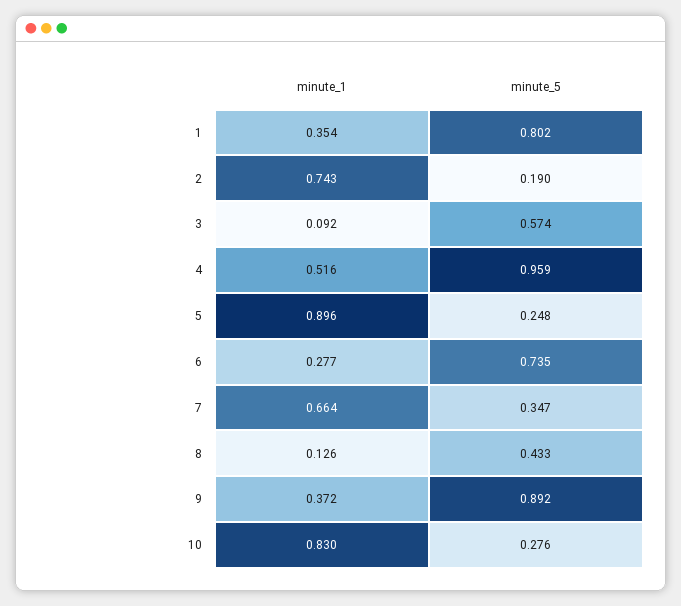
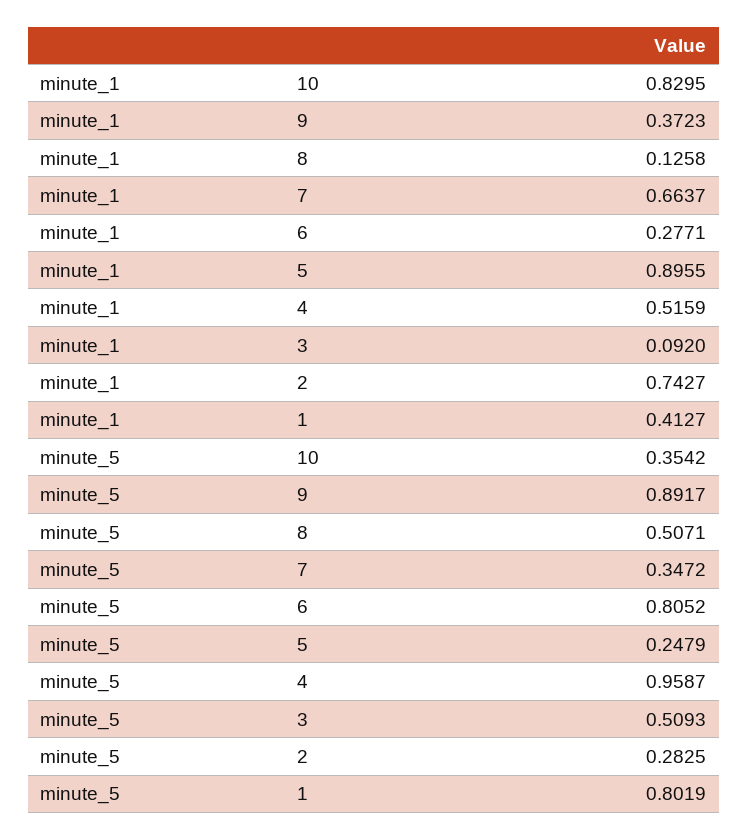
minute_1, 1: 0.354 -> 0.4127
minute_5, 2: 0.19 -> 0.2825
minute_5, 3: 0.574 -> 0.5093
minute_5, 6: 0.735 -> 0.8052
minute_5, 8: 0.433 -> 0.5071
minute_5, 10: 0.276 -> 0.3542

